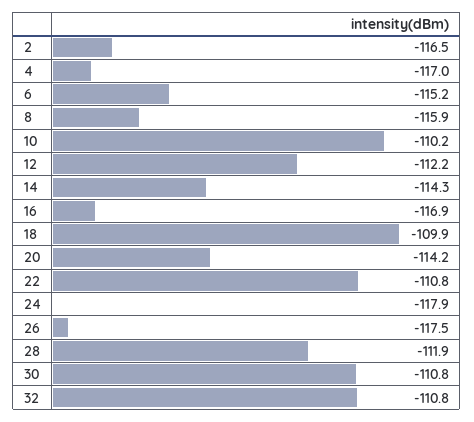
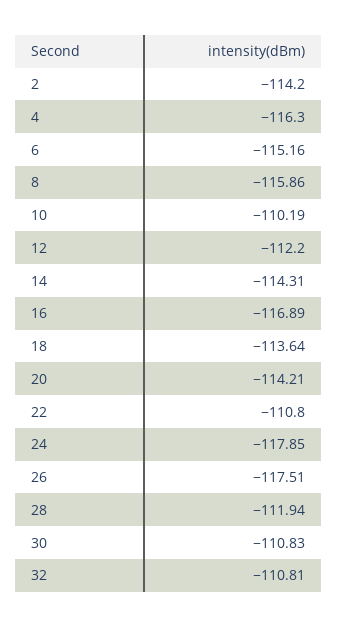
2: -116.5 -> -114.2
4: -117 -> -116.3
18: -109.9 -> -113.64

